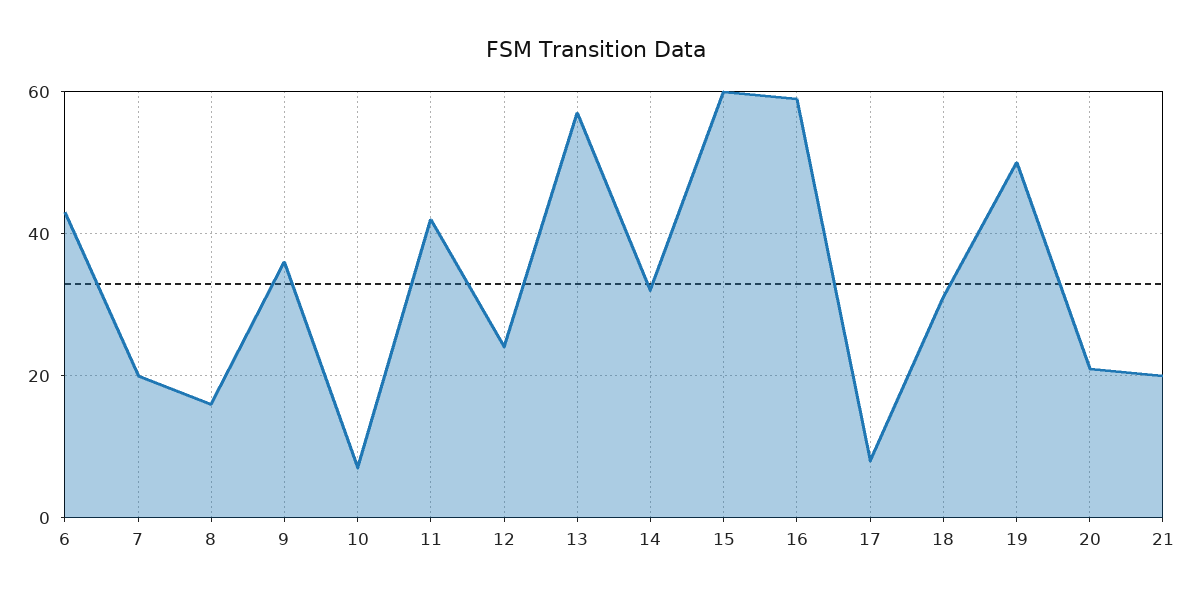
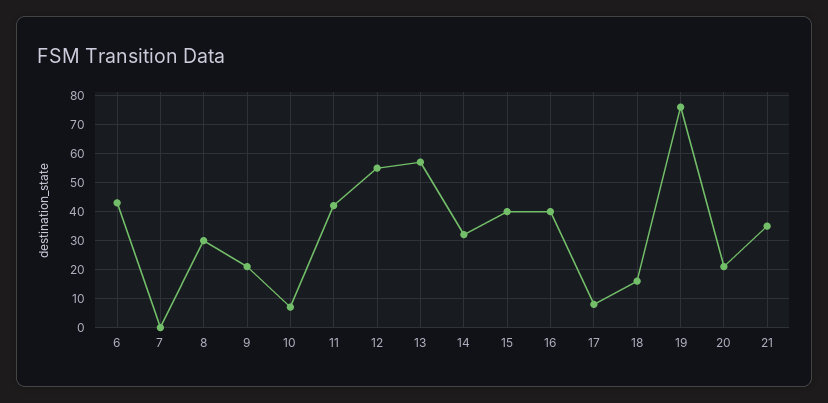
7: 20 -> 0
8: 15 -> 30
9: 35 -> 20
12: 25 -> 55
15: 60 -> 40
16: 60 -> 40
18: 30 -> 15
19: 50 -> 75
21: 20 -> 35

